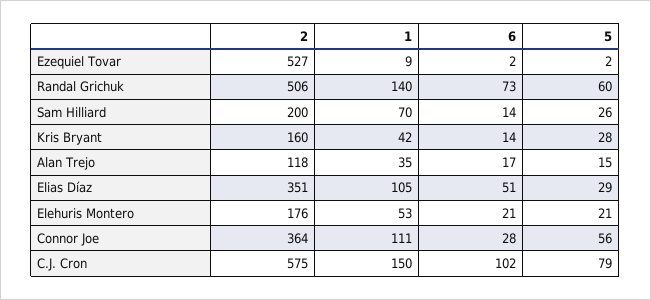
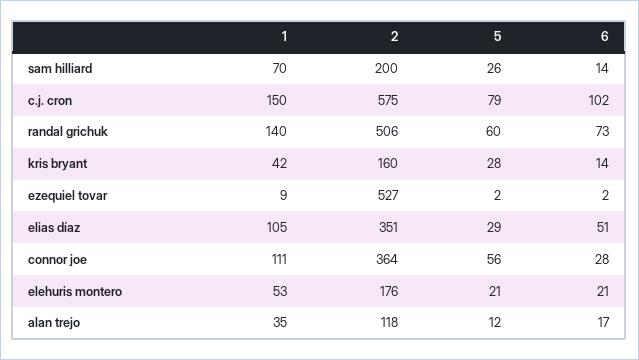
5, Alan Trejo: 15 -> 12

